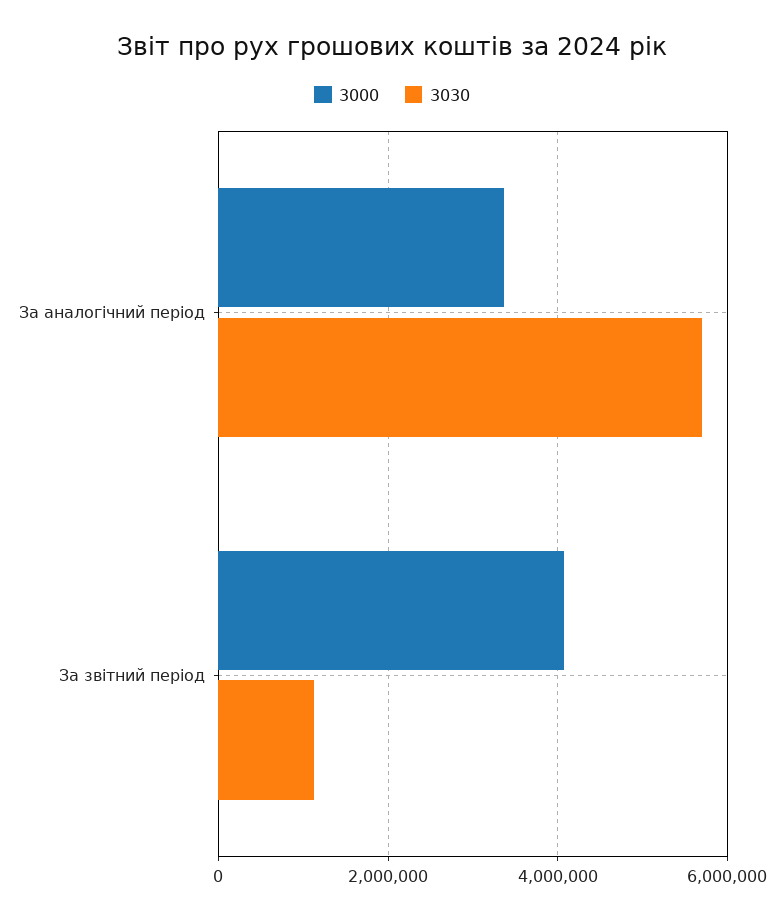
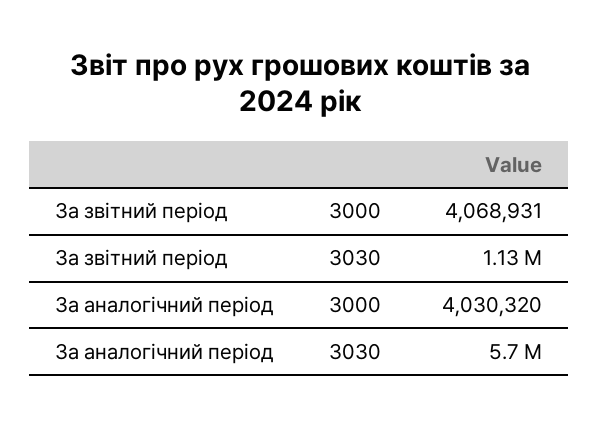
3000, За аналогічний період: 3400000 -> 4030320

